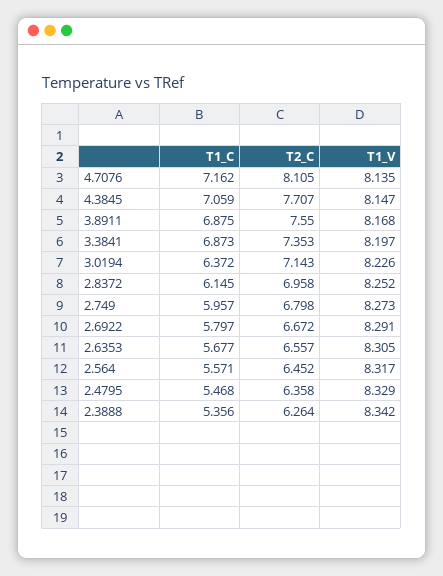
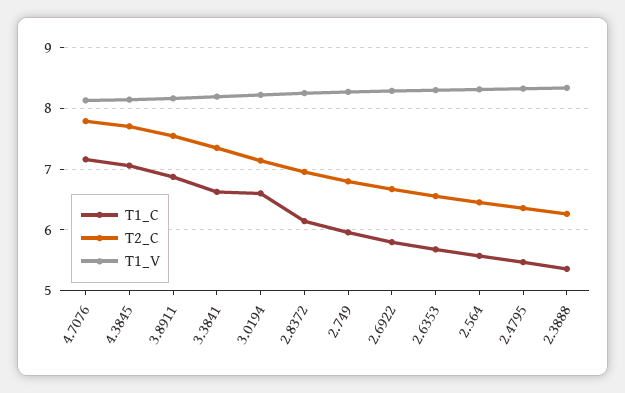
T2_C, 4.7076: 8.105 -> 7.8
T1_C, 3.3841: 6.873 -> 6.6
T1_C, 3.0194: 6.372 -> 6.6

